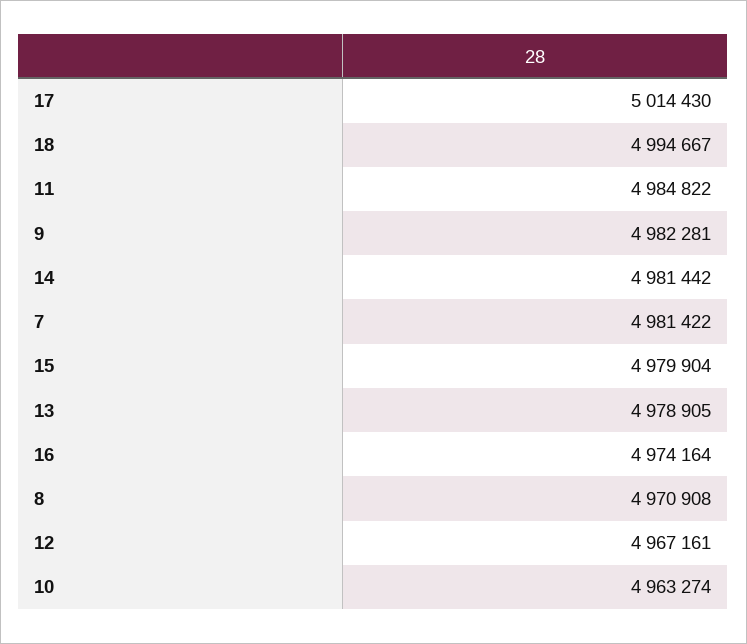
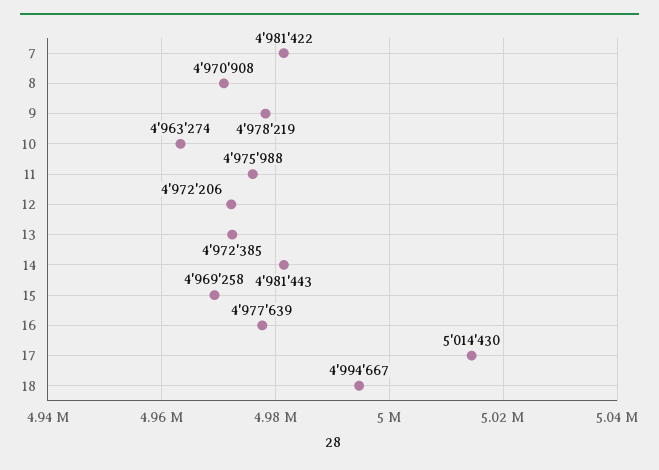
11: 4984822 -> 4975988
9: 4982281 -> 4978219
14: 4981442 -> 4981443
15: 4979904 -> 4969258
13: 4978905 -> 4972385
16: 4974164 -> 4977639
12: 4967161 -> 4972206

